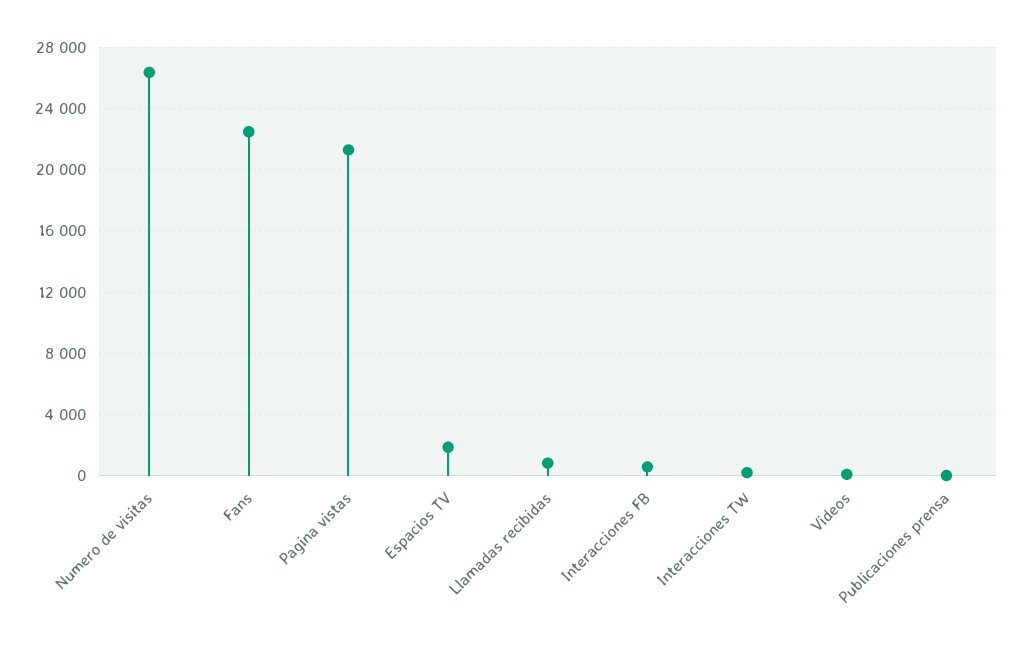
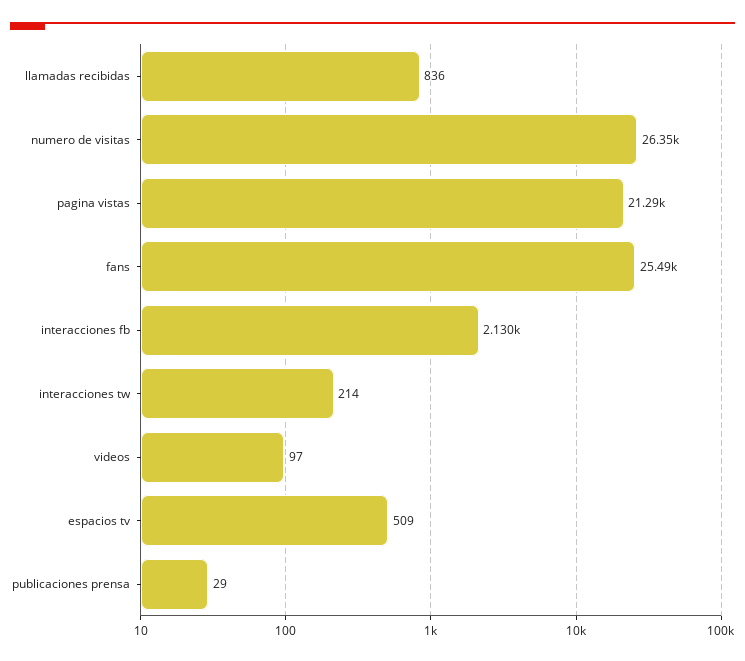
Fans: 22500 -> 25490
Espacios TV: 2000 -> 509
Interacciones FB: 500 -> 2130

